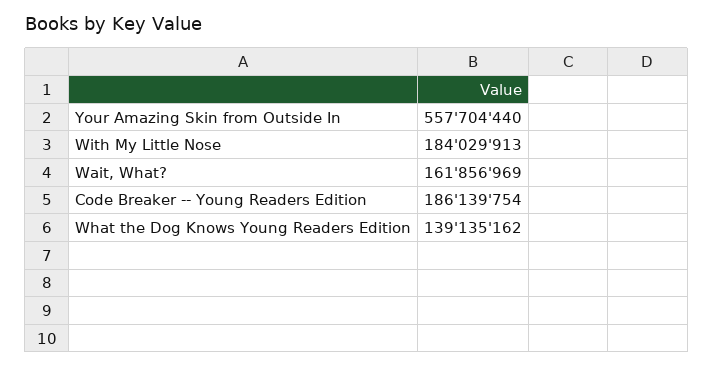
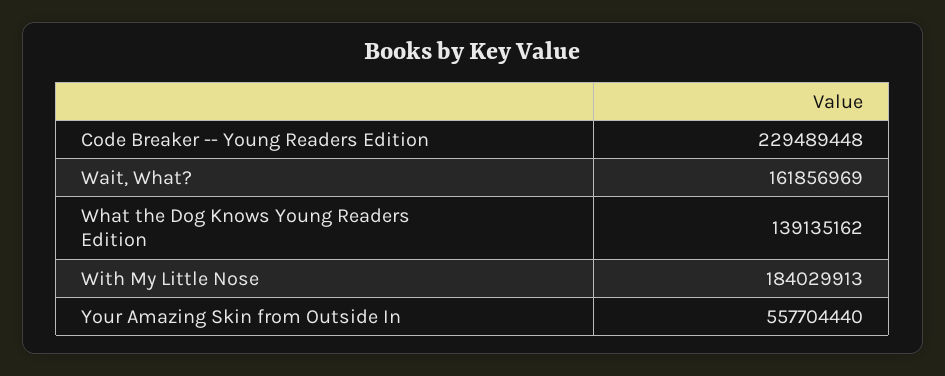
Code Breaker -- Young Readers Edition: 186139754 -> 229489448

